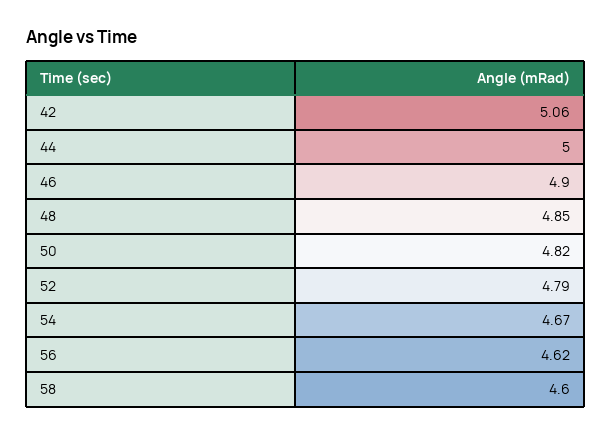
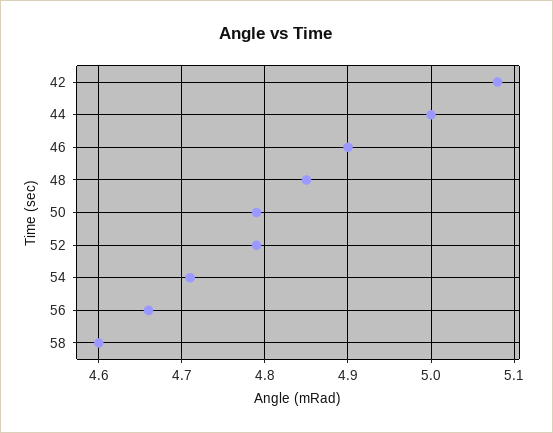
42: 5.06 -> 5.08
50: 4.82 -> 4.79
54: 4.67 -> 4.71
56: 4.62 -> 4.66

